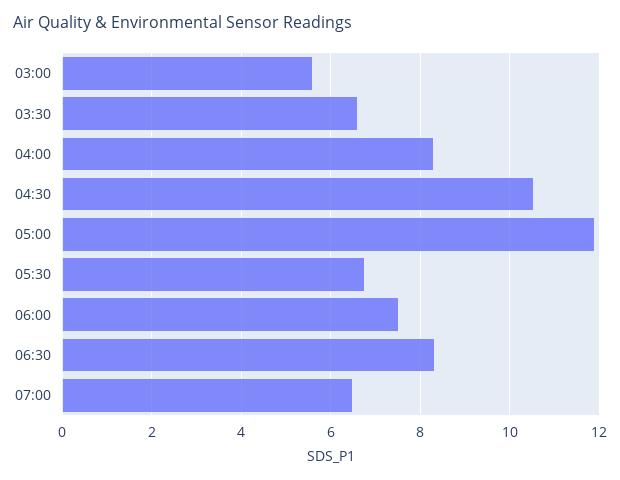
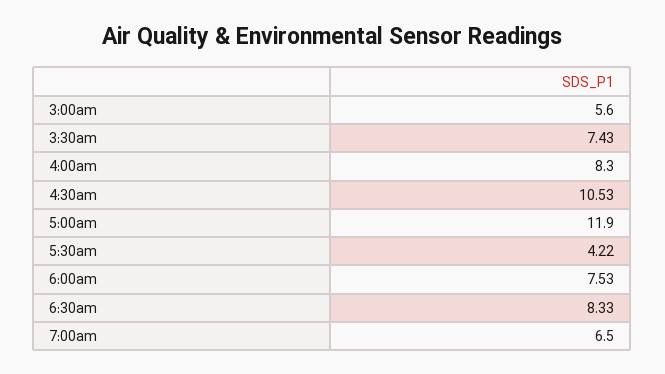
03:30: 6.6 -> 7.43
05:30: 6.8 -> 4.22

